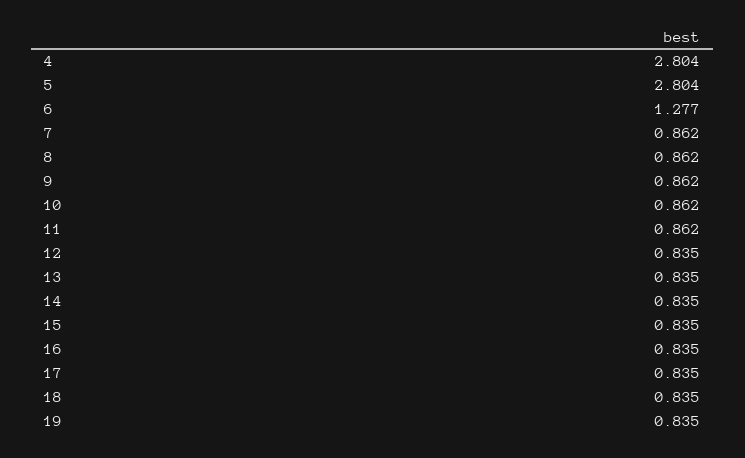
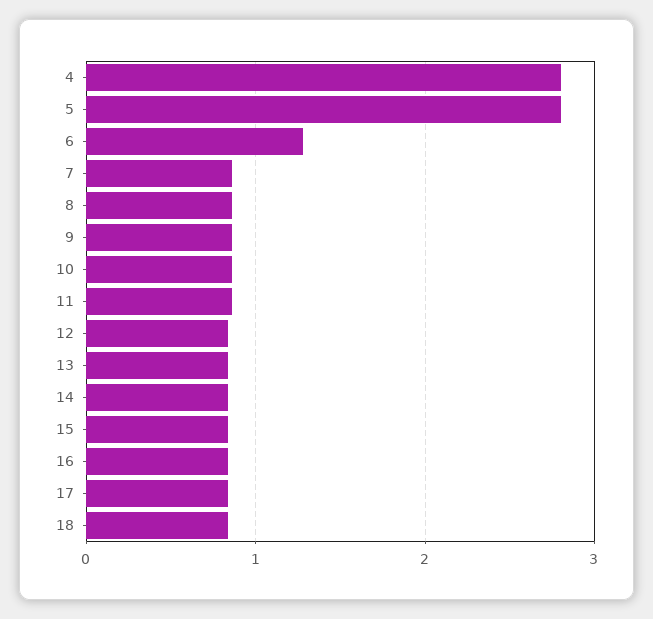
19: 0.835 -> none

